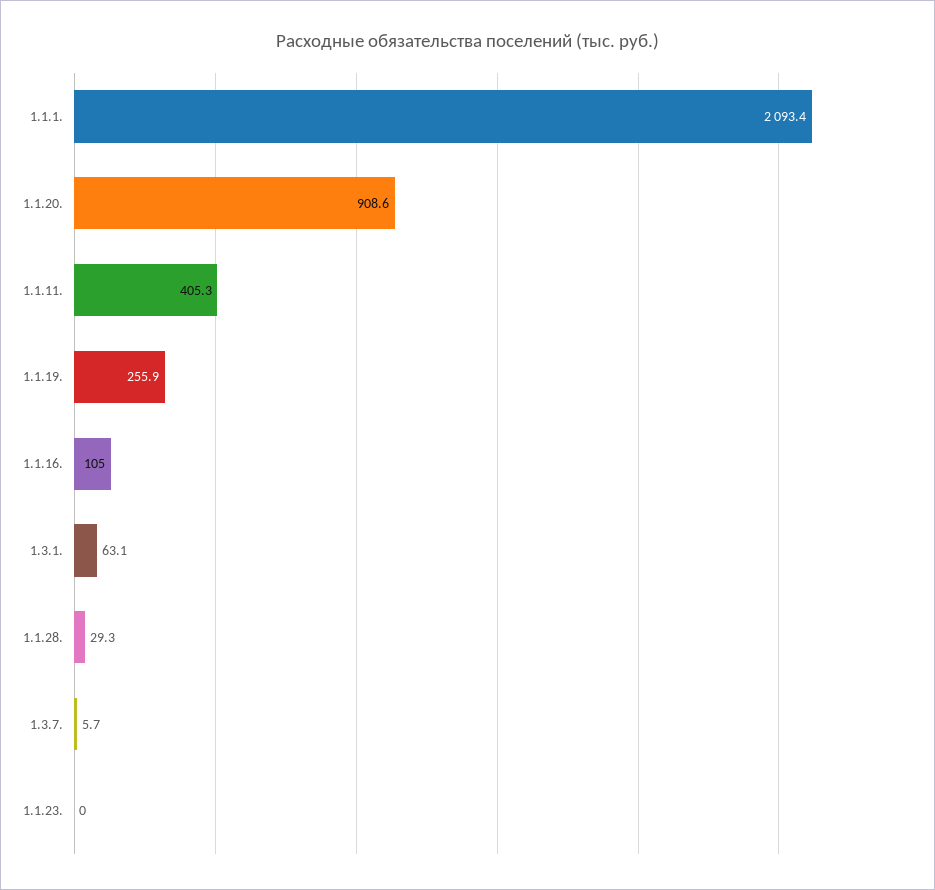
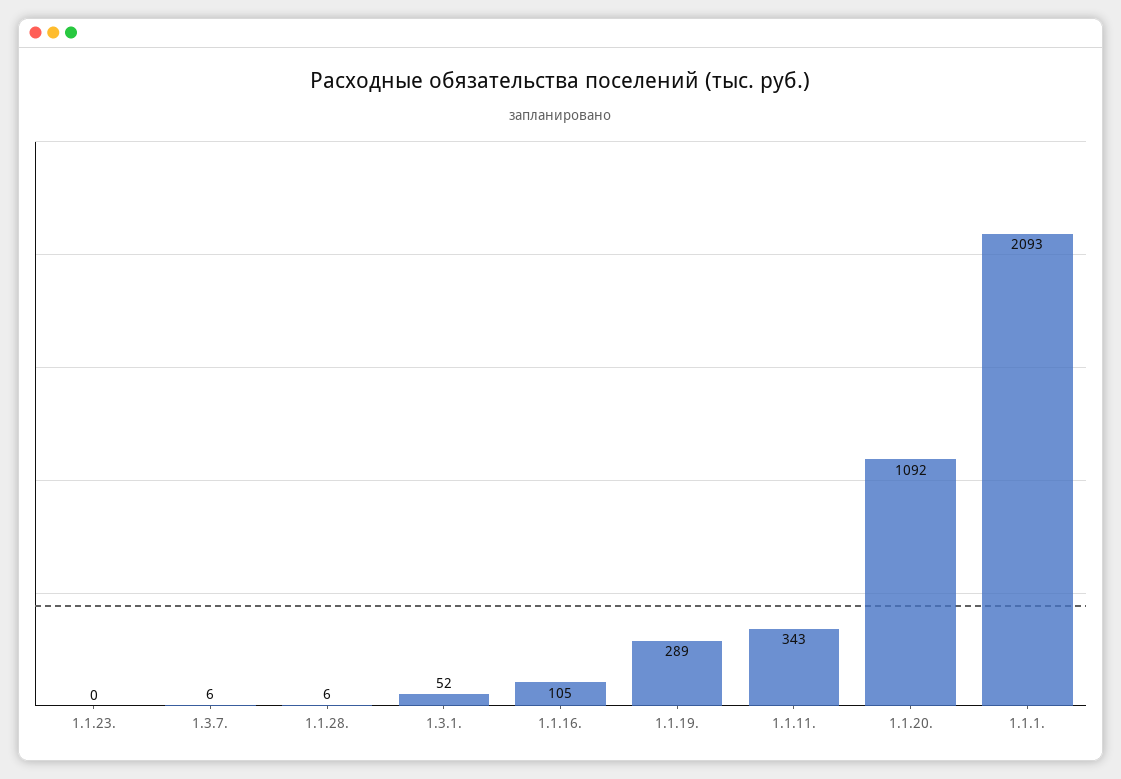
1.1.20.: 908.6 -> 1092
1.1.11.: 405.3 -> 343
1.1.19.: 255.9 -> 289
1.3.1.: 63.1 -> 52
1.1.28.: 29.3 -> 6

